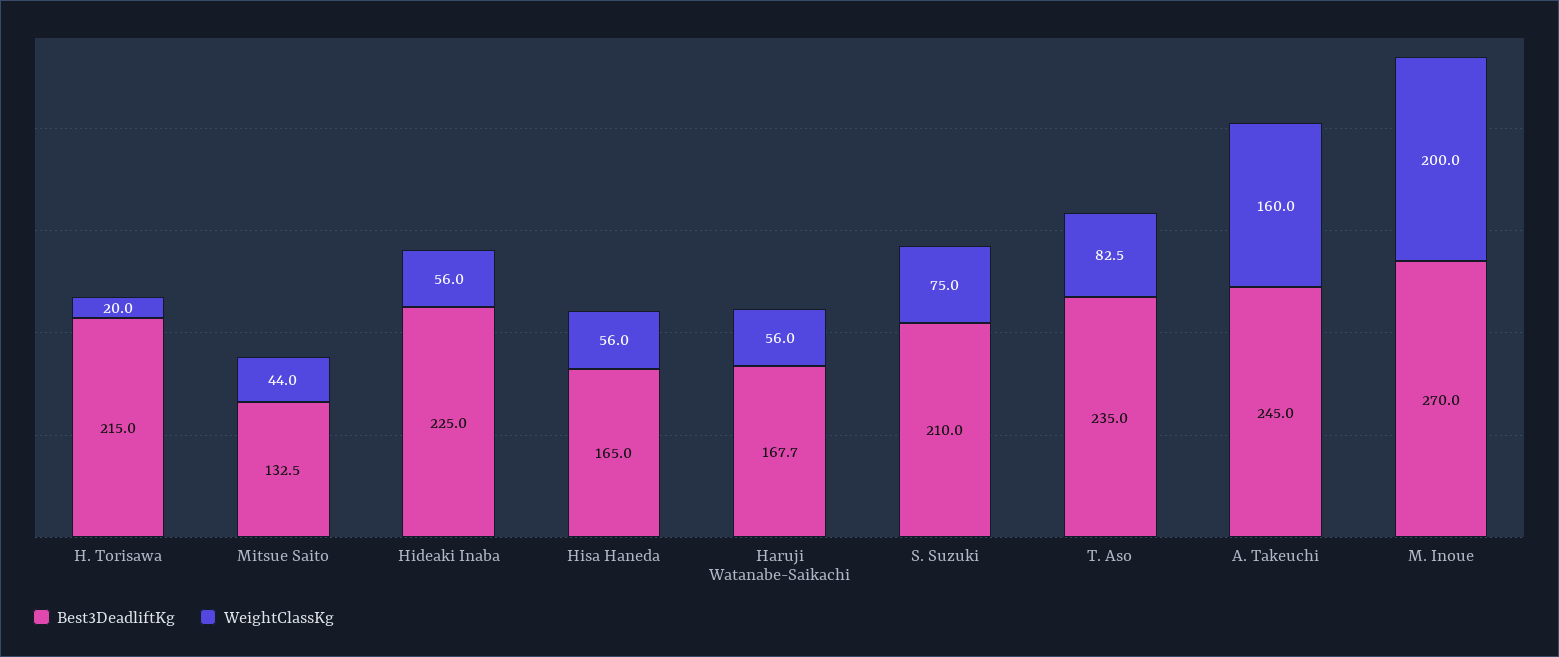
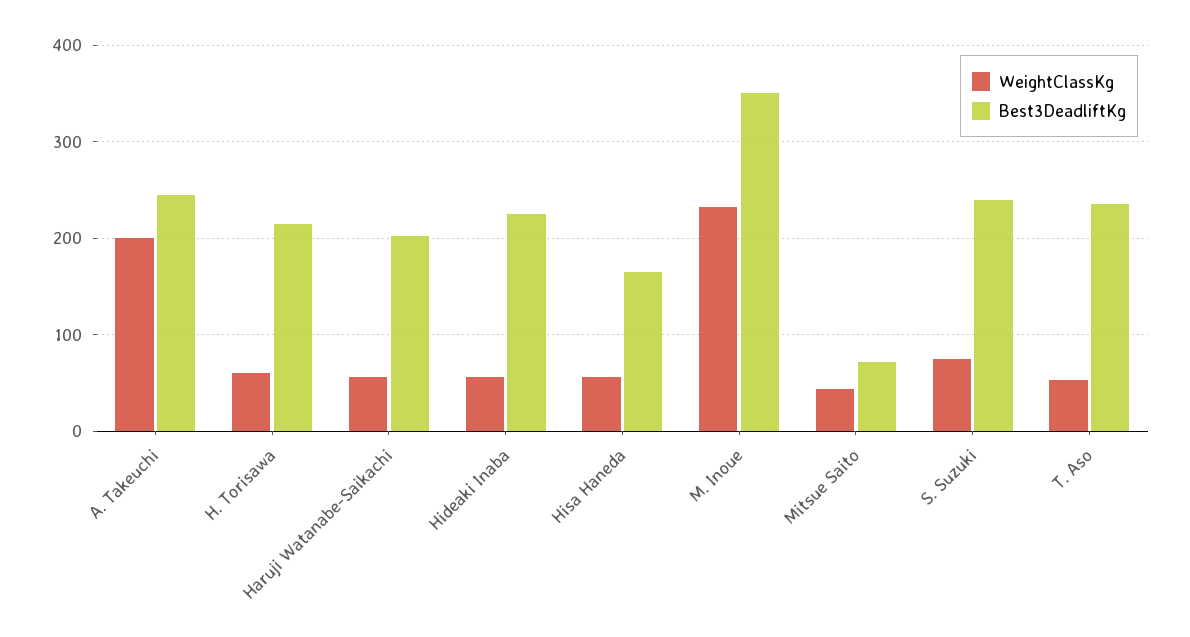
WeightClassKg, H. Torisawa: 20 -> 60
Best3DeadliftKg, Mitsue Saito: 132.5 -> 70
Best3DeadliftKg, Haruji Watanabe-Saikachi: 167.7 -> 200
Best3DeadliftKg, S. Suzuki: 210 -> 240
WeightClassKg, T. Aso: 82.5 -> 50
WeightClassKg, A. Takeuchi: 160 -> 200
Best3DeadliftKg, M. Inoue: 270 -> 350
WeightClassKg, M. Inoue: 200 -> 230

